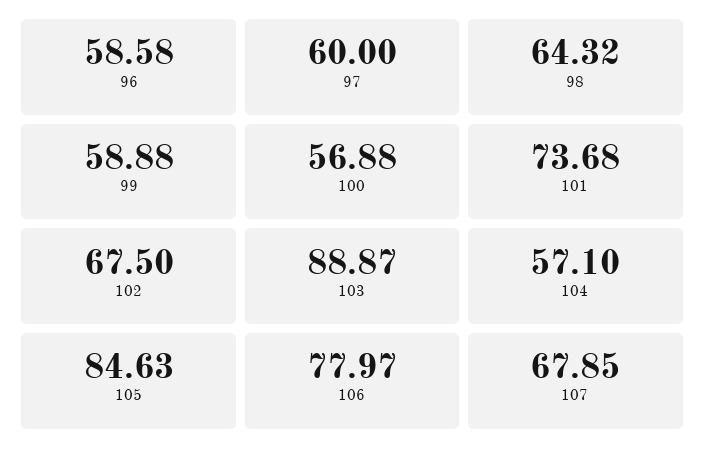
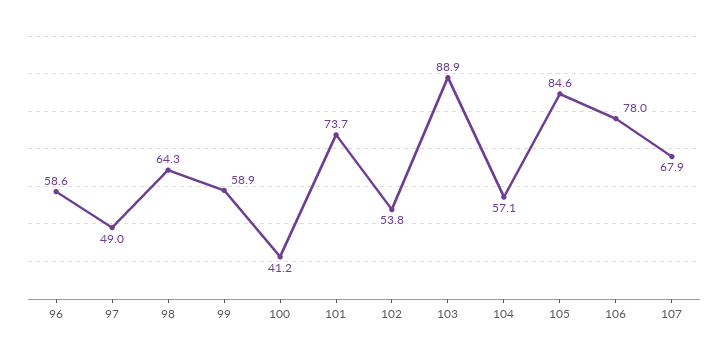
97: 60 -> 49
100: 56.88 -> 41.2
102: 67.5 -> 53.8

